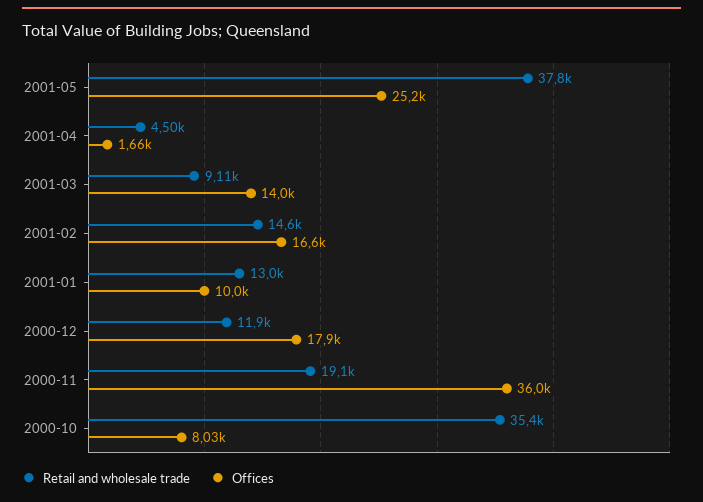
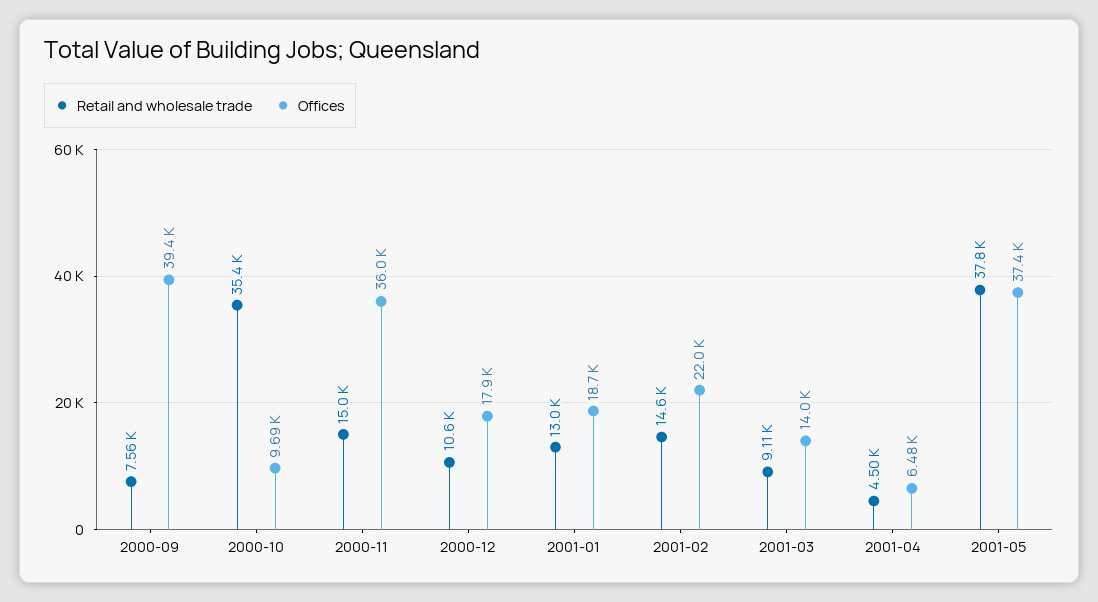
Offices, 2001-05: 25200 -> 37400
Offices, 2001-04: 1660 -> 6480
Offices, 2001-02: 16600 -> 22000
Offices, 2001-01: 10000 -> 18700
Retail and wholesale trade, 2000-12: 11900 -> 10600
Retail and wholesale trade, 2000-11: 19100 -> 15000
Offices, 2000-10: 8030 -> 9690
Retail and wholesale trade, 2000-09: none -> 7560
Offices, 2000-09: none -> 39400

